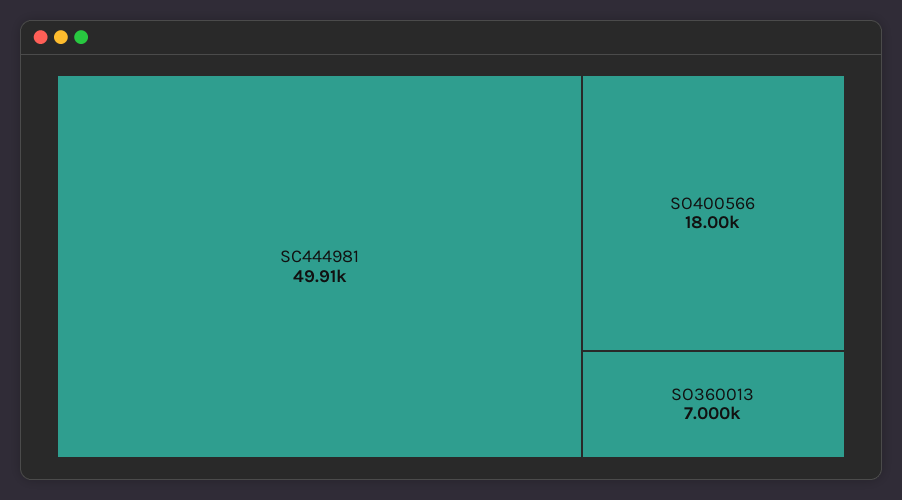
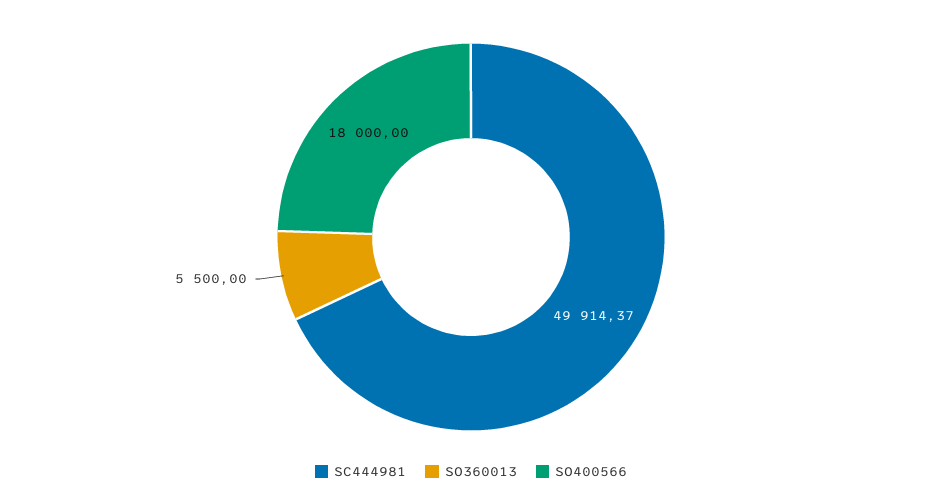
SO360013: 7000 -> 5500

